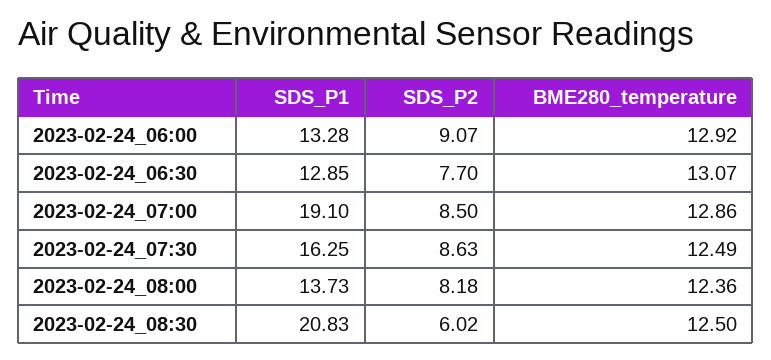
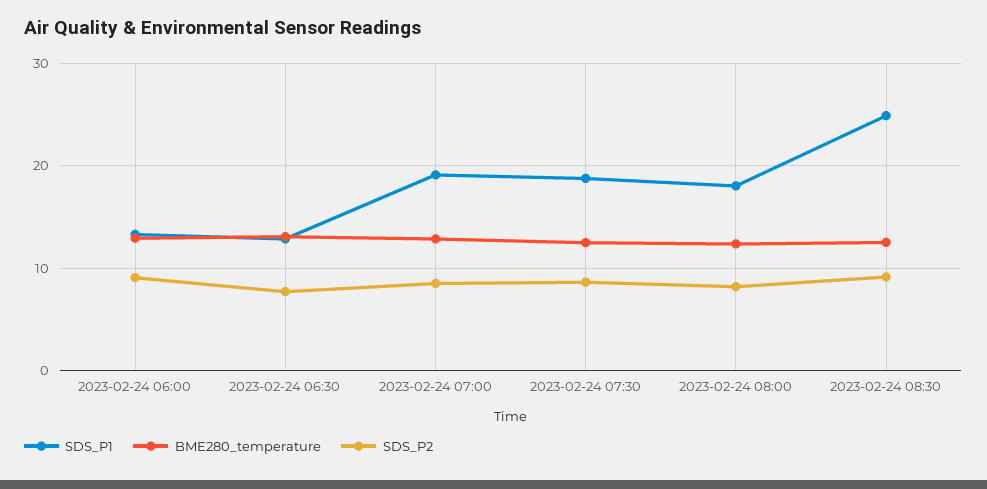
SDS_P1, 2023-02-24_07:30: 16.25 -> 19
SDS_P1, 2023-02-24_08:00: 13.73 -> 18
SDS_P1, 2023-02-24_08:30: 20.83 -> 25
SDS_P2, 2023-02-24_08:30: 6.02 -> 9

